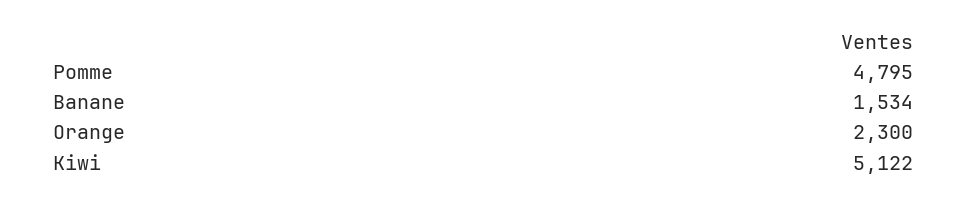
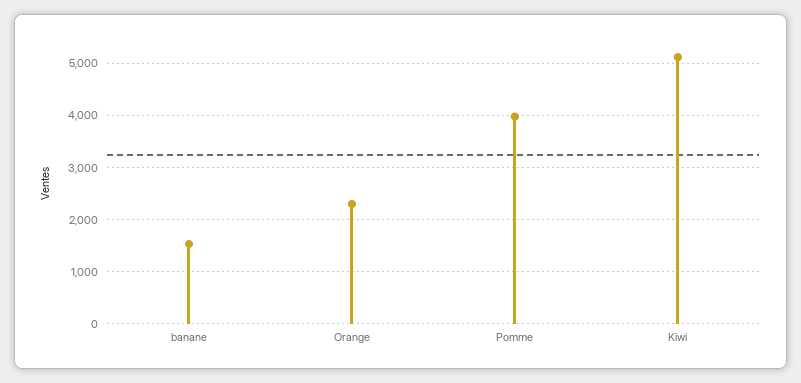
Pomme: 4795 -> 4000

